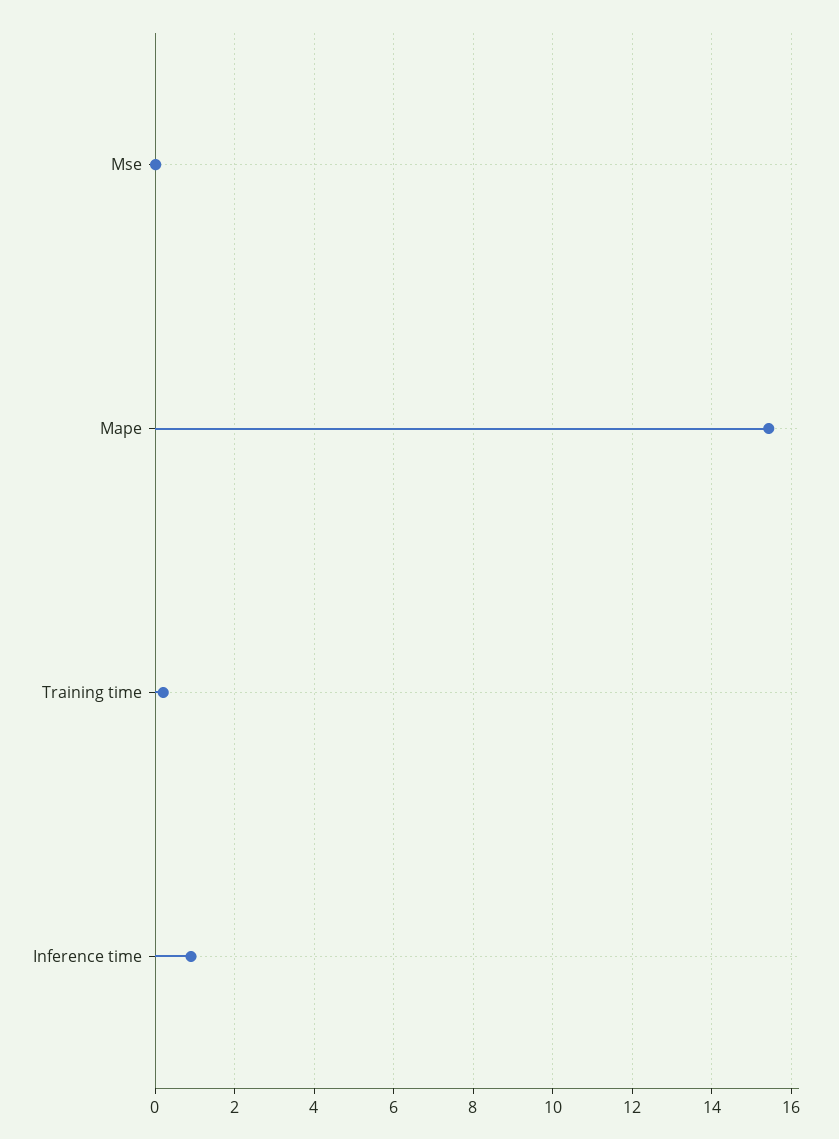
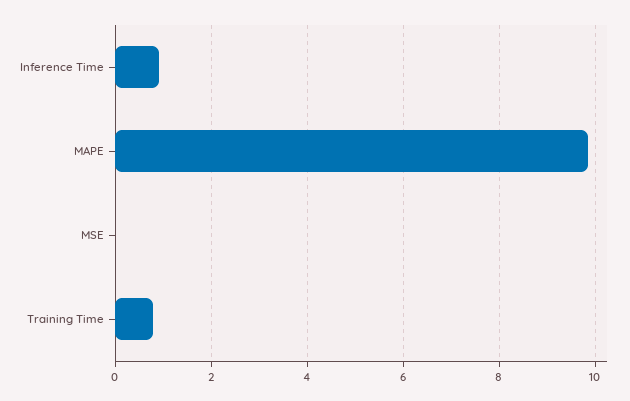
Mape: 15.4 -> 9.8
Training time: 0.2 -> 0.8

